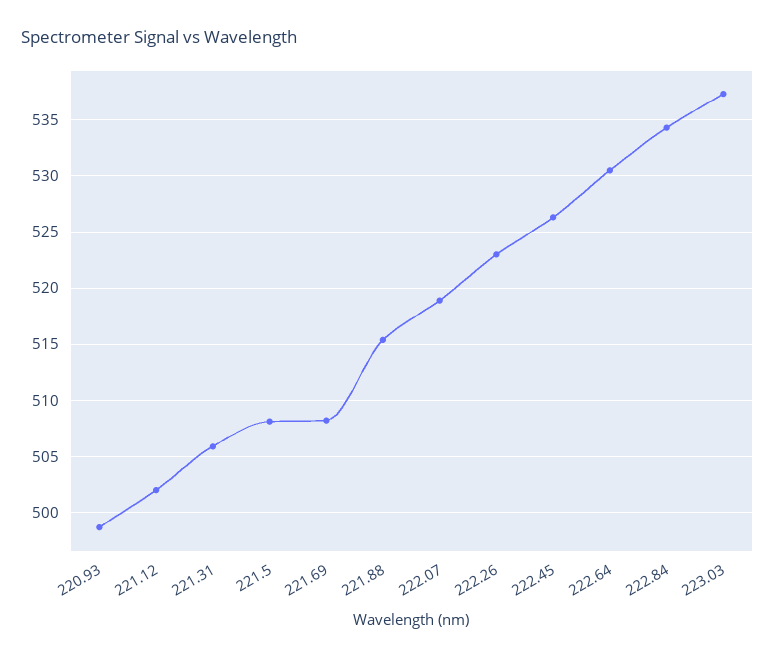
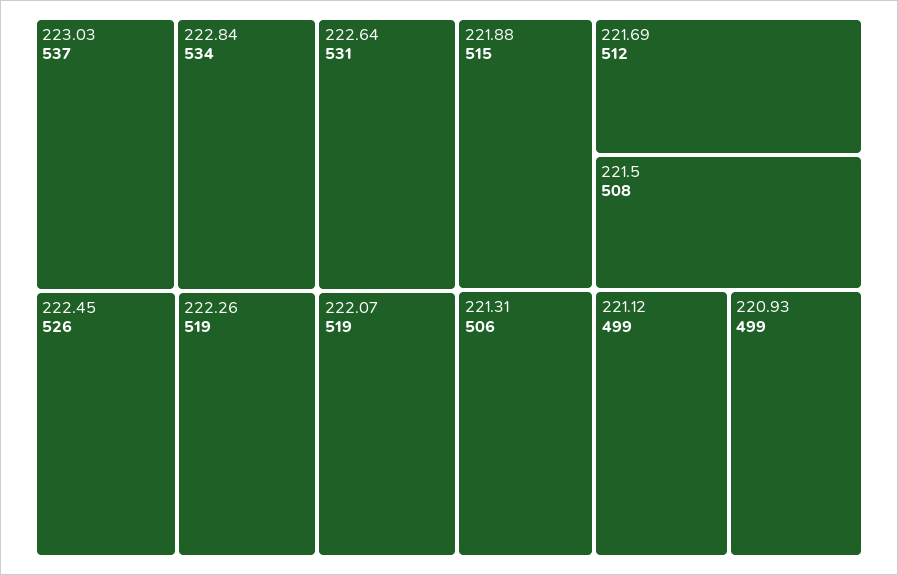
221.12: 502 -> 499
221.69: 508 -> 512
222.26: 523 -> 519

